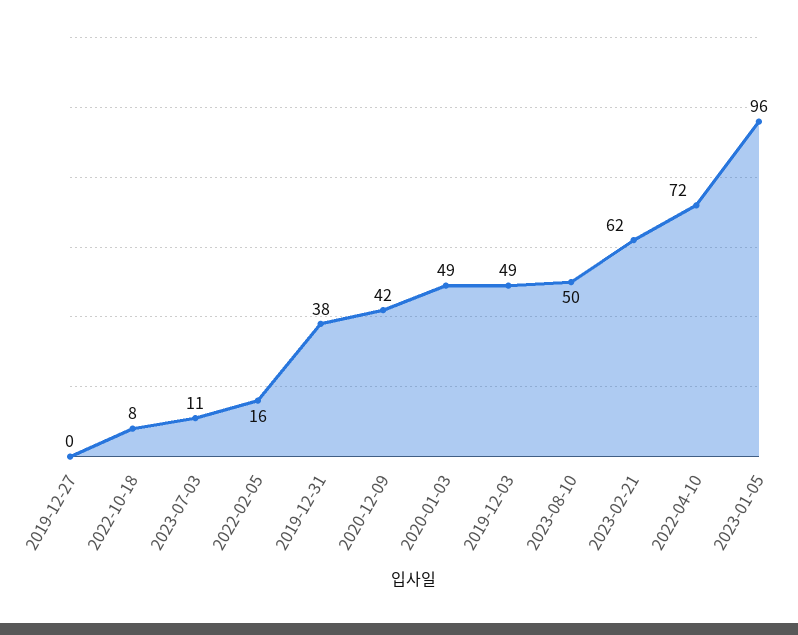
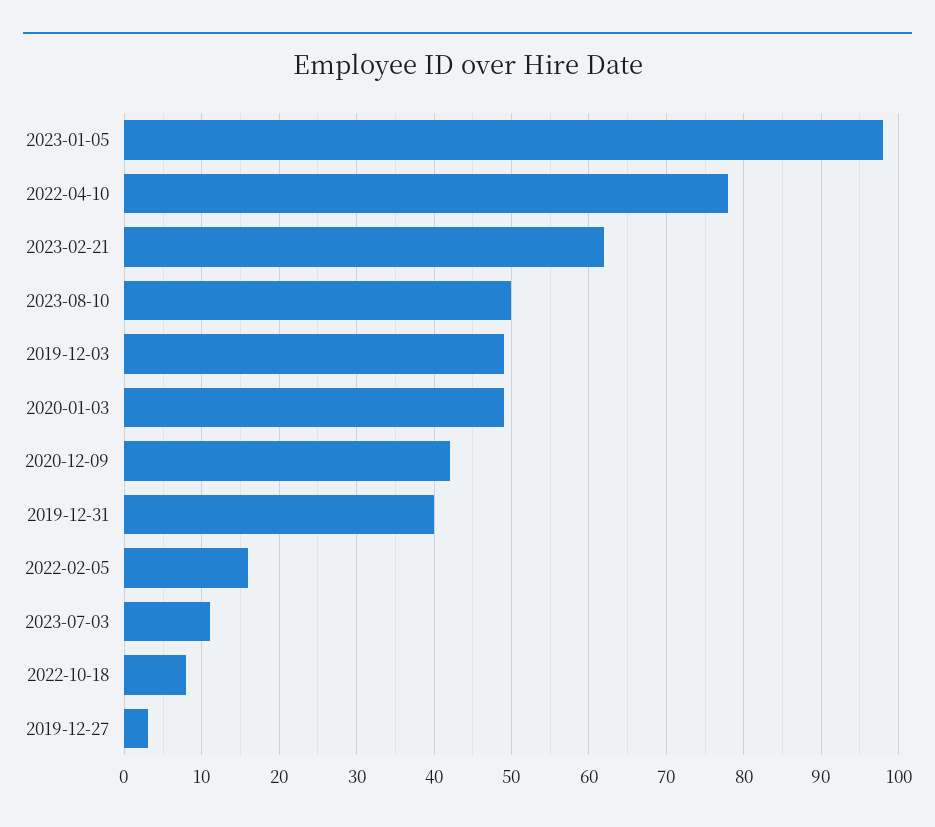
2019-12-27: 0 -> 3
2019-12-31: 38 -> 40
2022-04-10: 72 -> 78
2023-01-05: 96 -> 98

